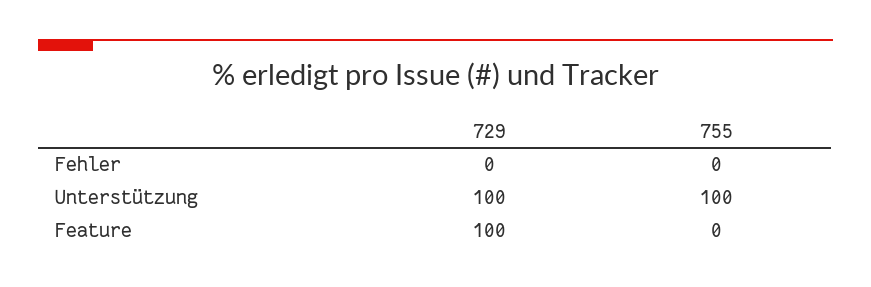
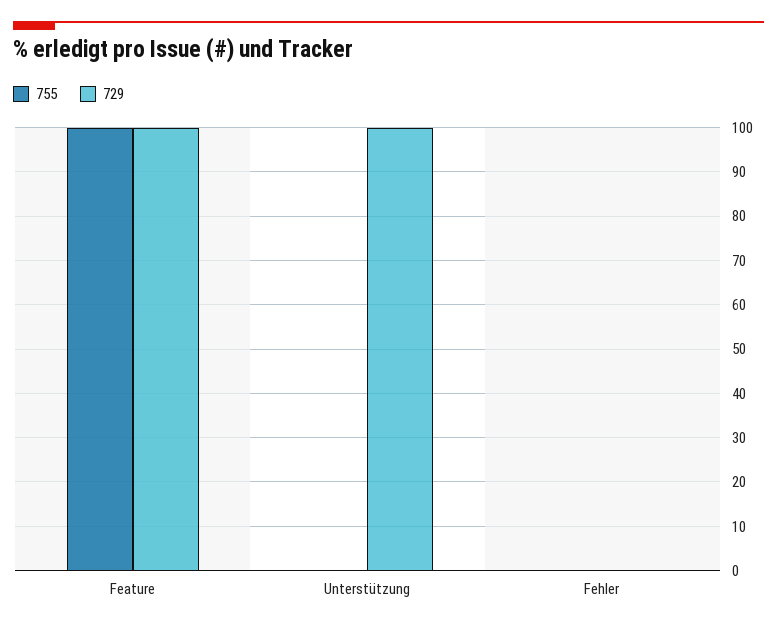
755, Unterstützung: 100 -> 0
755, Feature: 0 -> 100

